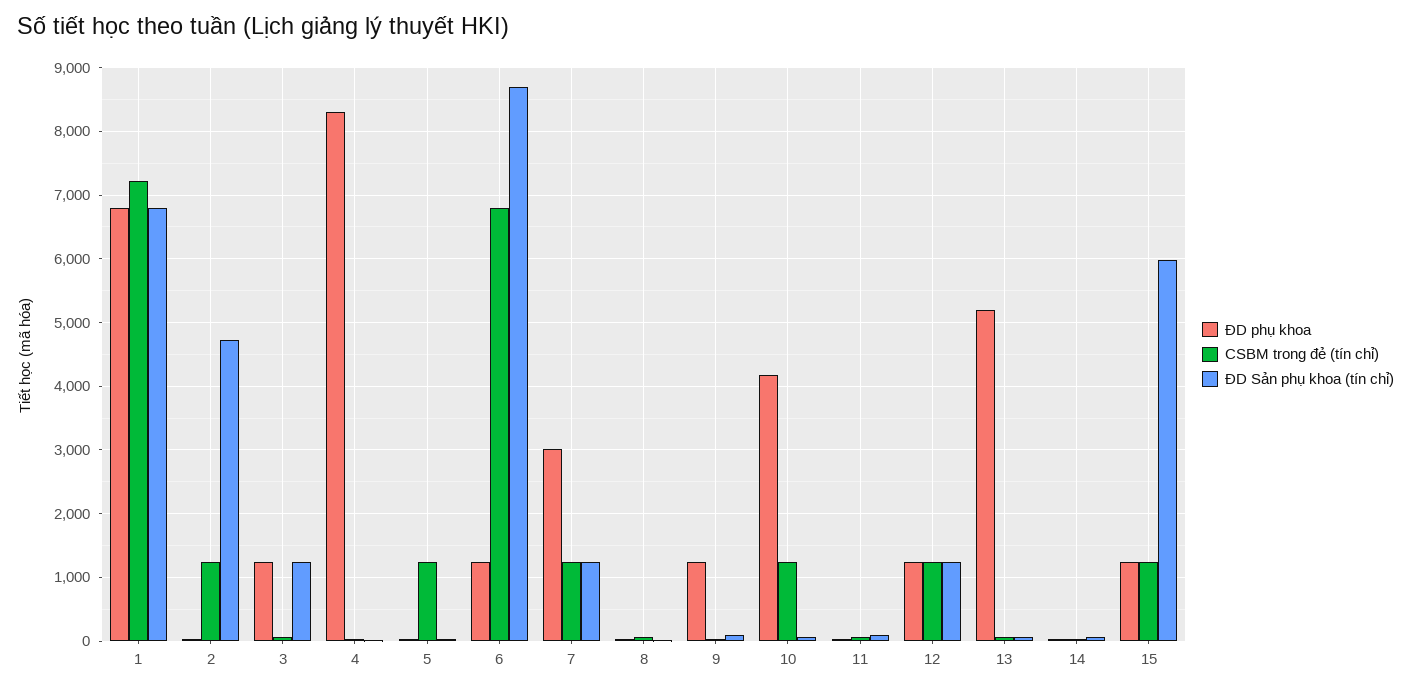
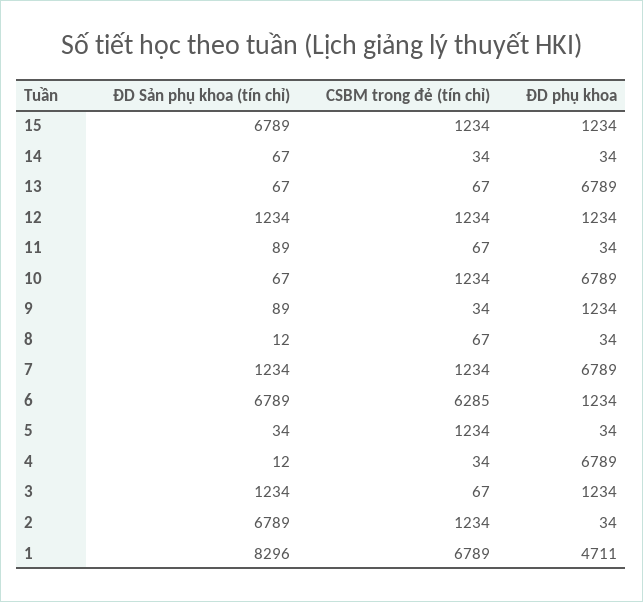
ĐD phụ khoa, 1: 6800 -> 4711
CSBM trong đẻ (tín chỉ), 1: 7200 -> 6789
ĐD Sản phụ khoa (tín chỉ), 1: 6800 -> 8296
ĐD Sản phụ khoa (tín chỉ), 2: 4700 -> 6789
ĐD phụ khoa, 4: 8300 -> 6789
CSBM trong đẻ (tín chỉ), 6: 6800 -> 6285
ĐD Sản phụ khoa (tín chỉ), 6: 8700 -> 6789
ĐD phụ khoa, 7: 3000 -> 6789
ĐD phụ khoa, 10: 4200 -> 6789
ĐD phụ khoa, 13: 5200 -> 6789
ĐD Sản phụ khoa (tín chỉ), 15: 6000 -> 6789

